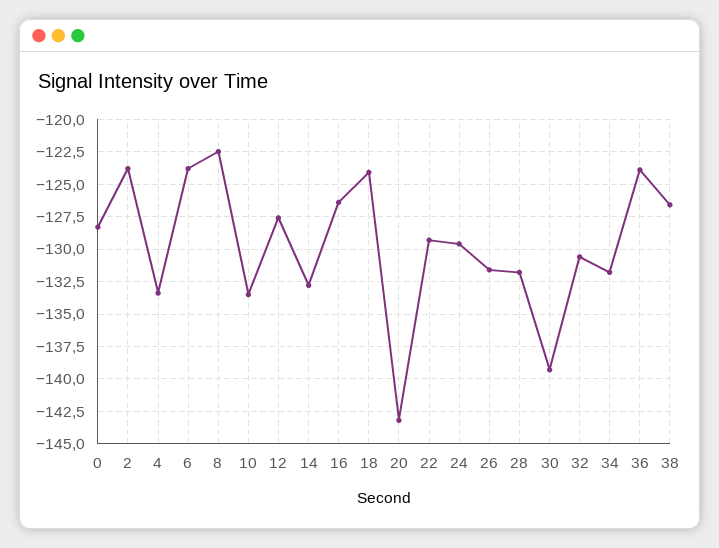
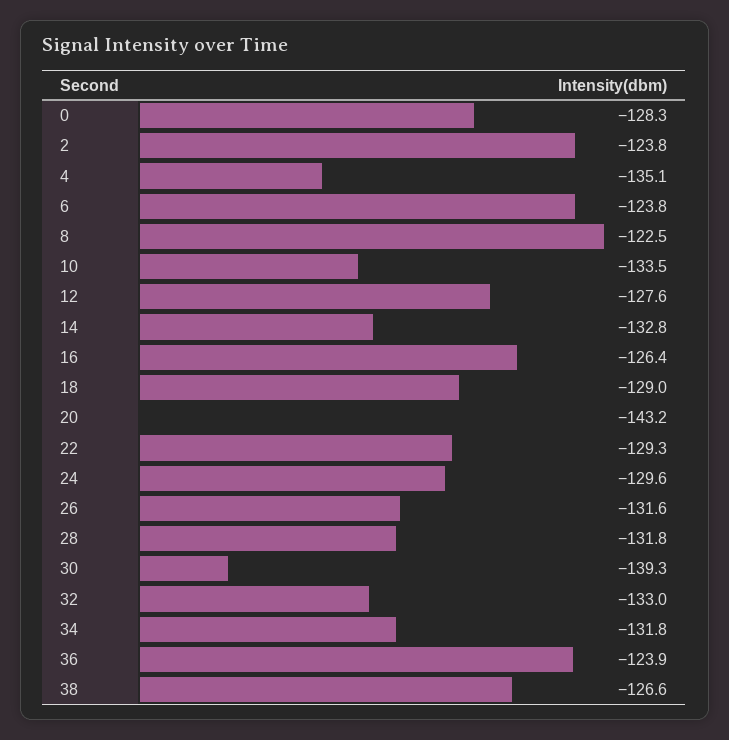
4: -133.5 -> -135.1
18: -124 -> -129
32: -130.5 -> -133

